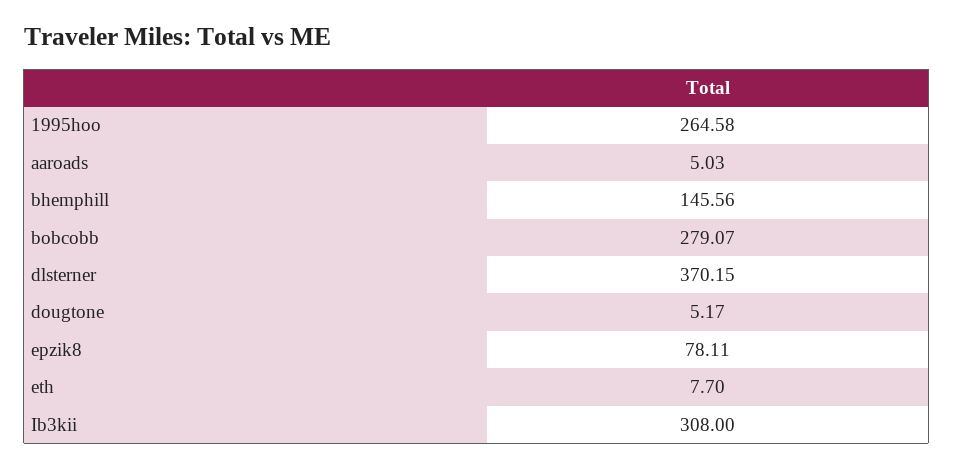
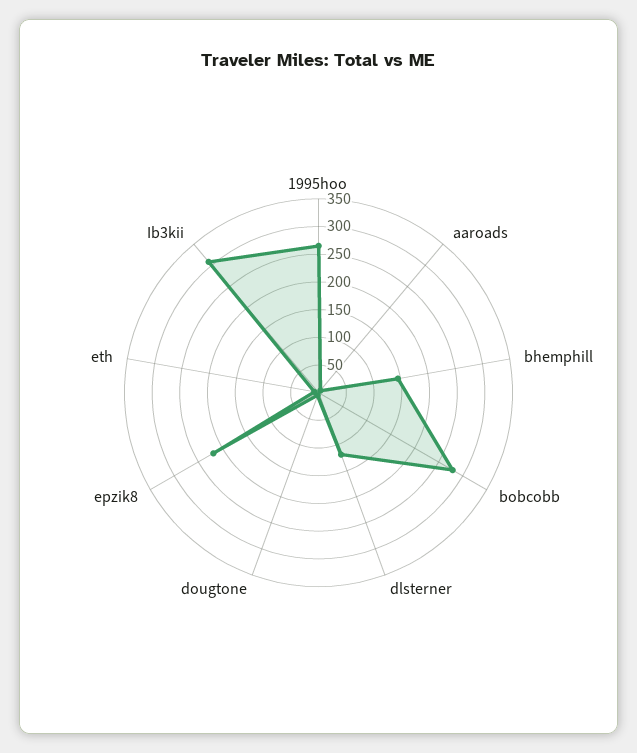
dlsterner: 370.15 -> 125
epzik8: 78.11 -> 225

